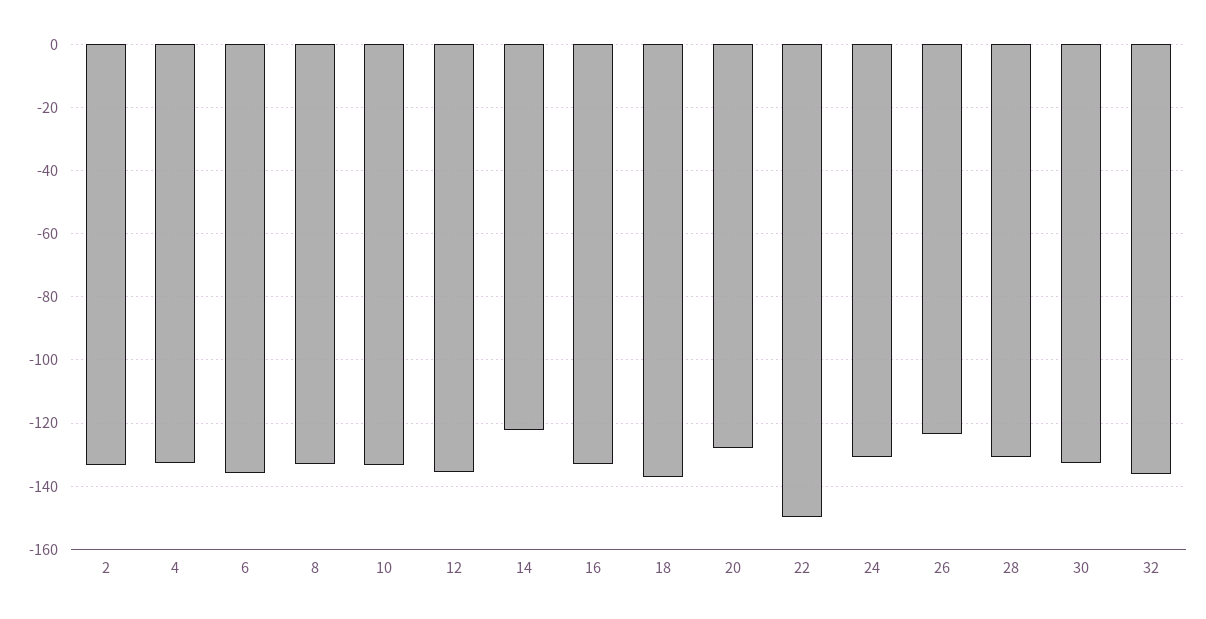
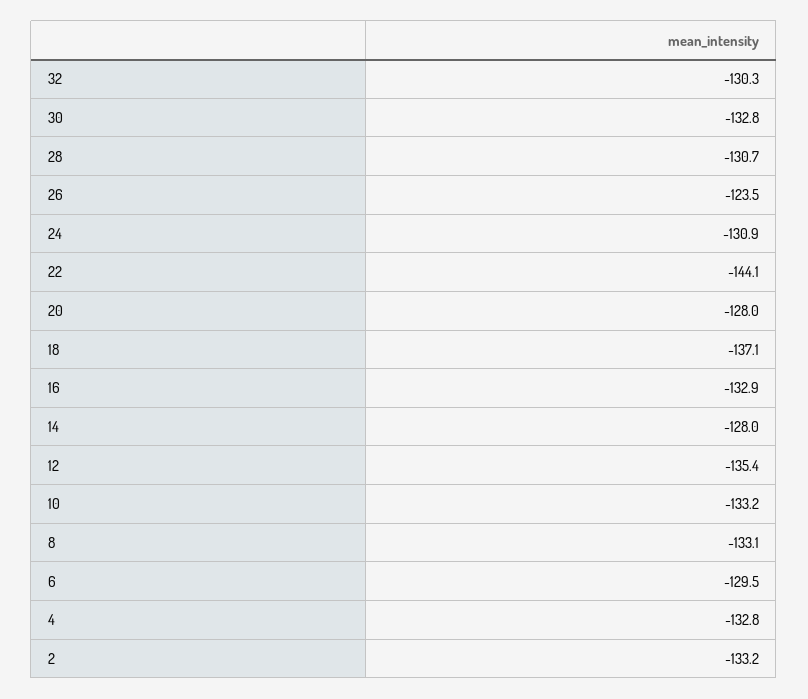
6: -136 -> -129.5
14: -122 -> -128
22: -150 -> -144.1
32: -136 -> -130.3

